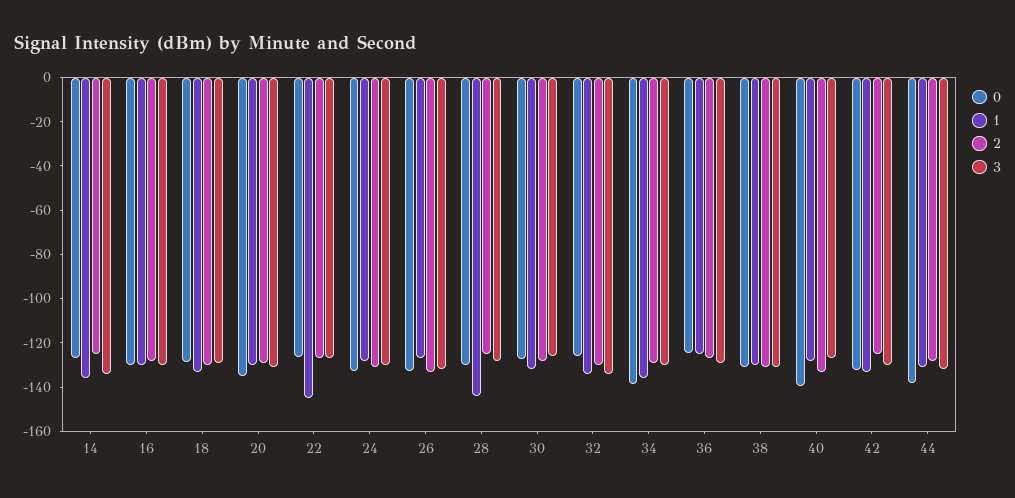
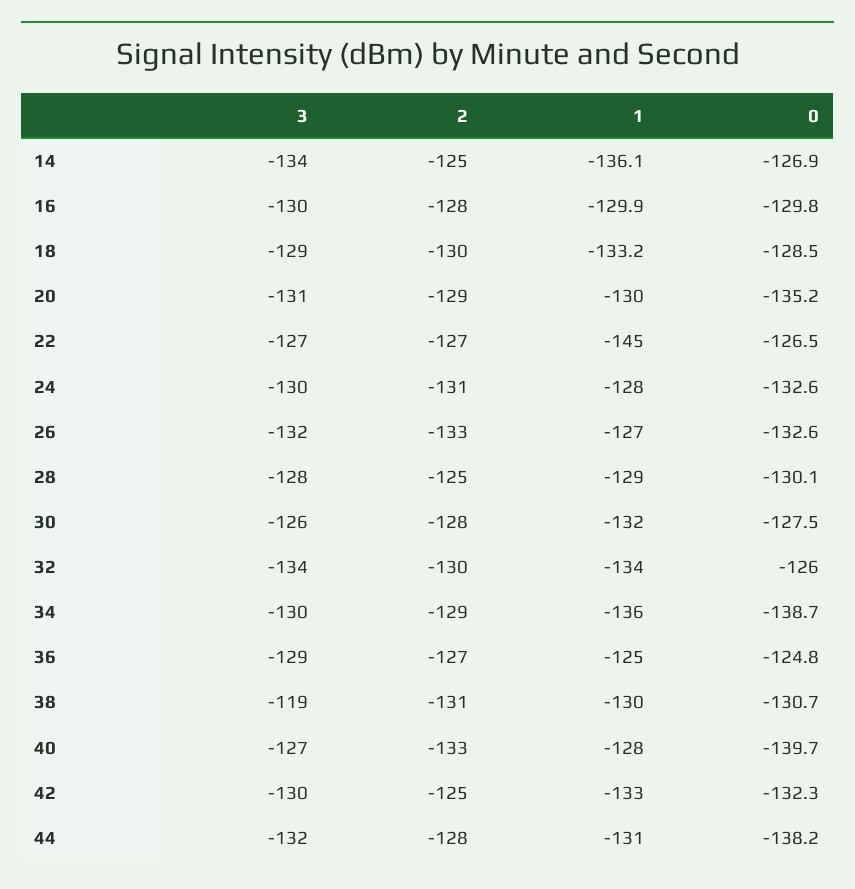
1, 28: -145 -> -129
3, 38: -130 -> -119

